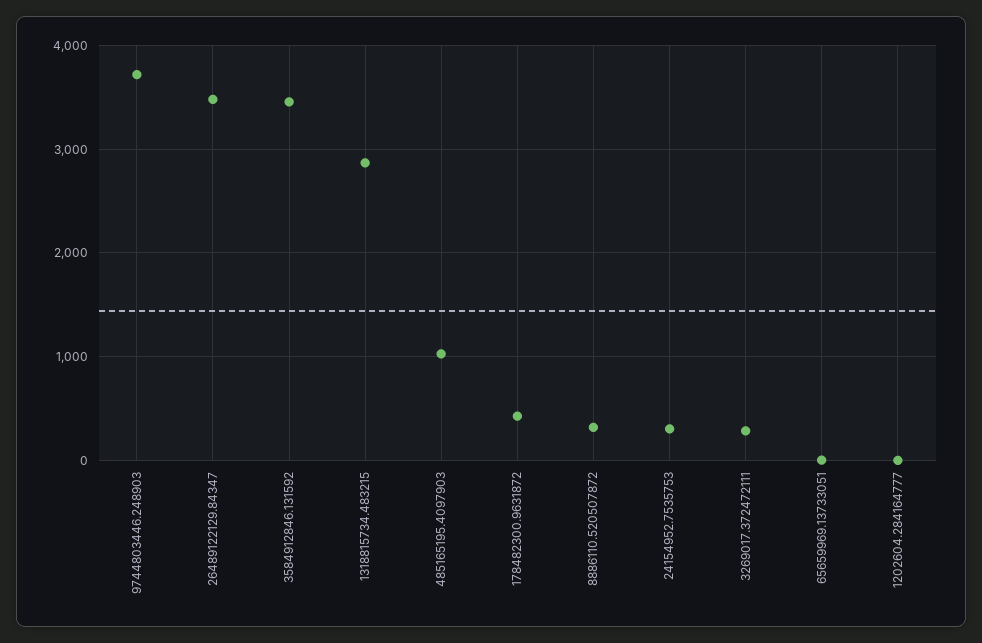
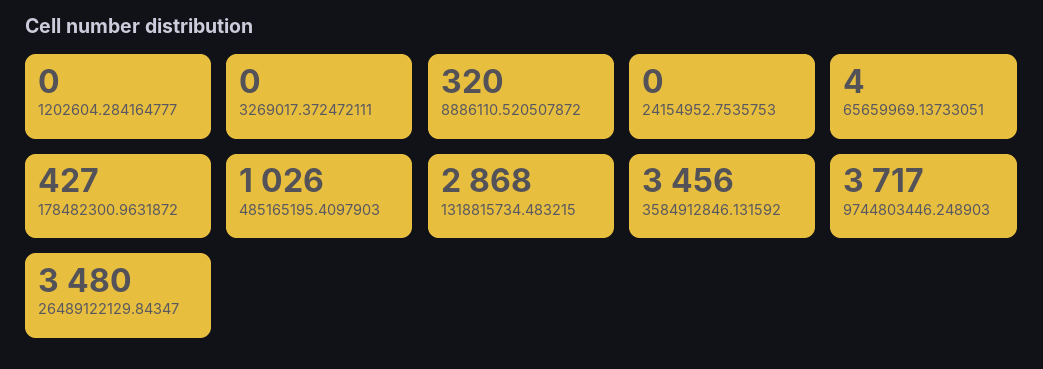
24154952.7535753: 300 -> 0
3269017.372472111: 300 -> 0

